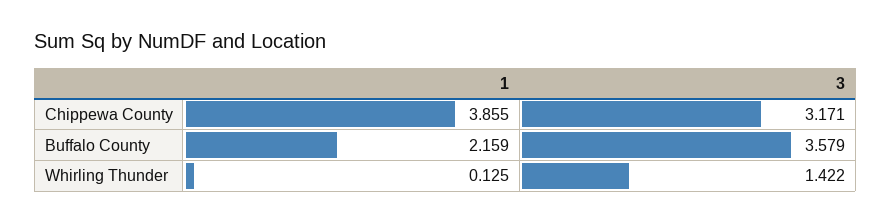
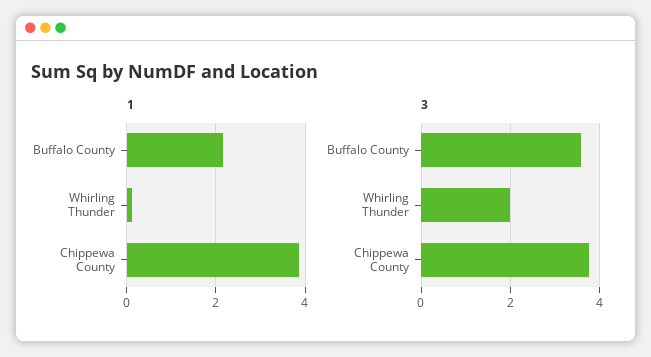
3, Chippewa County: 3.171 -> 3.8
3, Whirling Thunder: 1.422 -> 2

